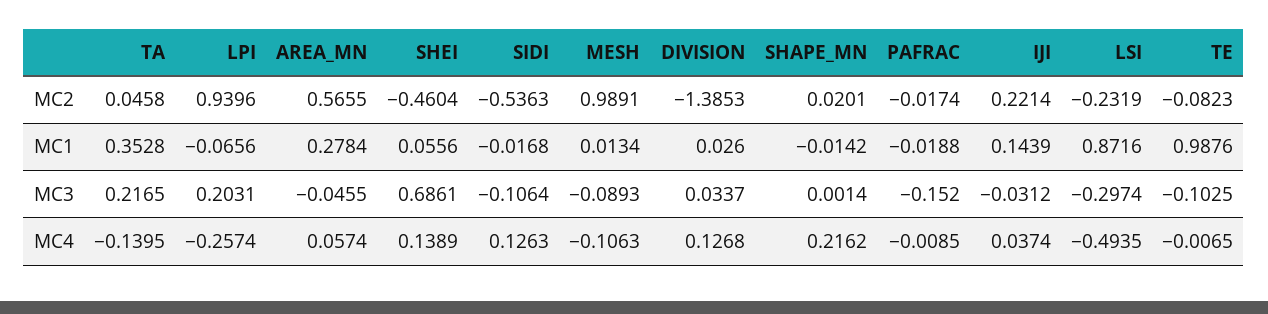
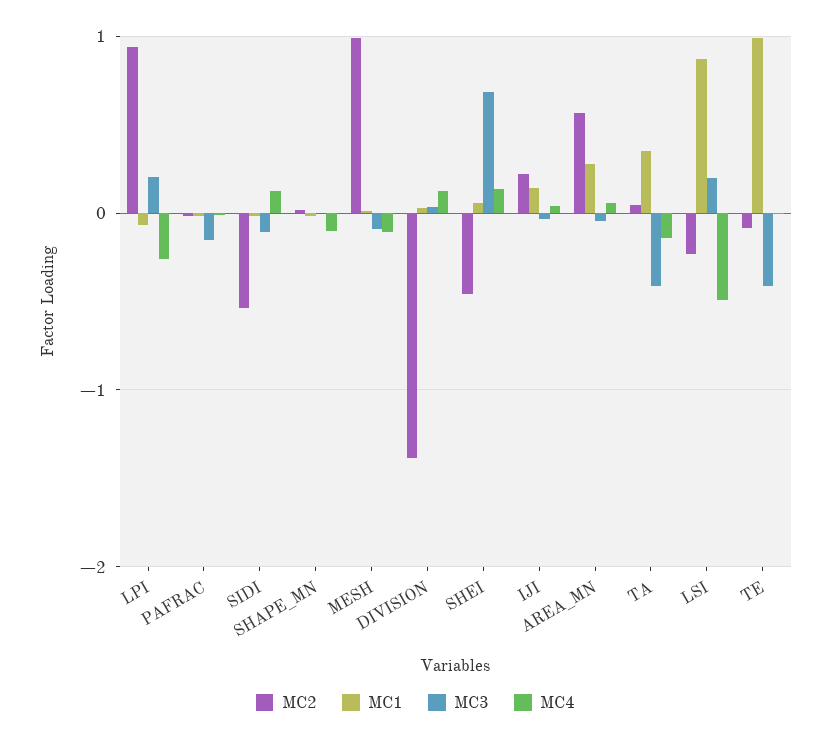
MC3, TA: 0.2165 -> -0.4
MC3, LSI: -0.2974 -> 0.2
MC3, TE: -0.1025 -> -0.4
MC4, SHAPE_MN: 0.2162 -> -0.1

